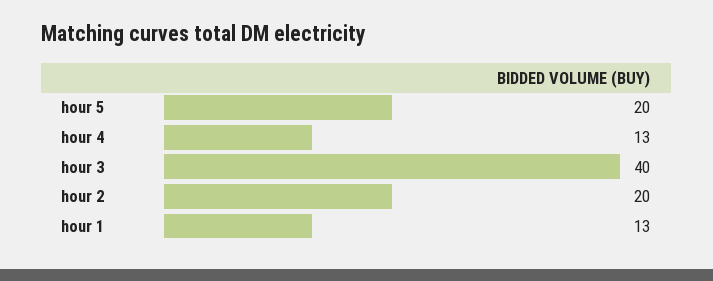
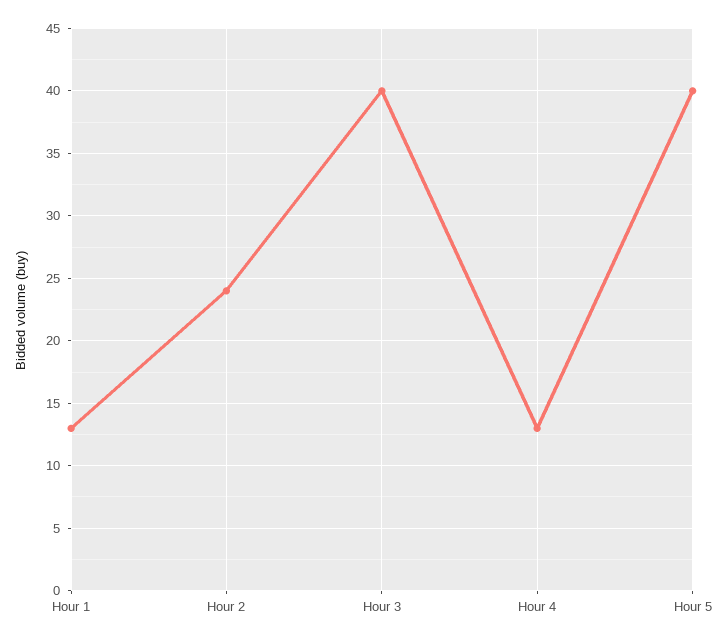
hour 5: 20 -> 40
hour 2: 20 -> 24

